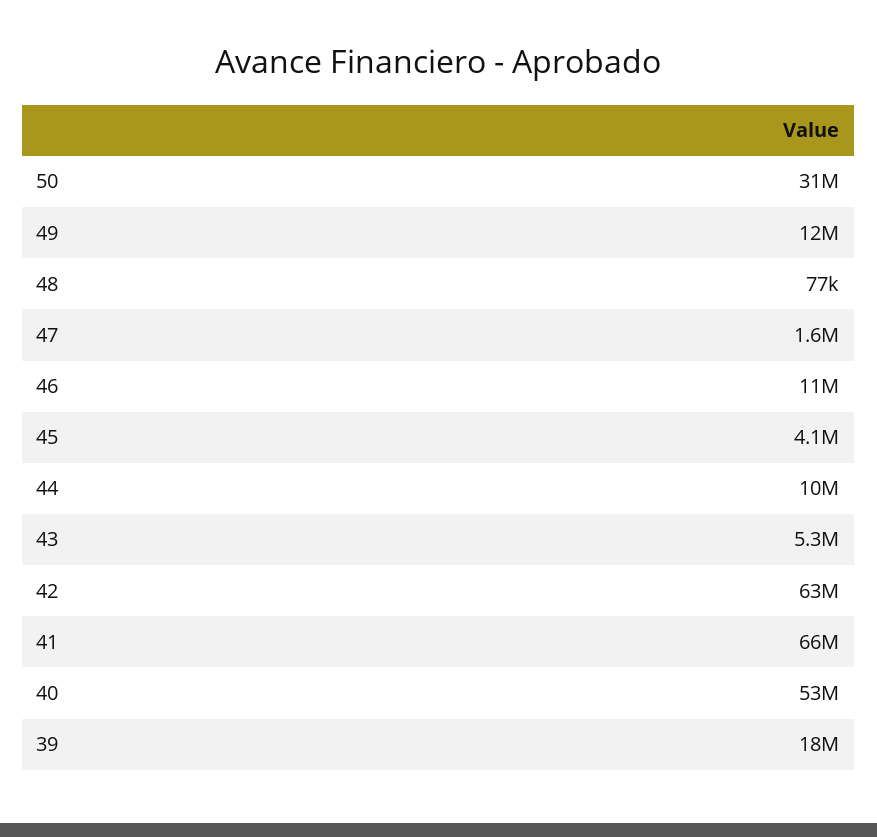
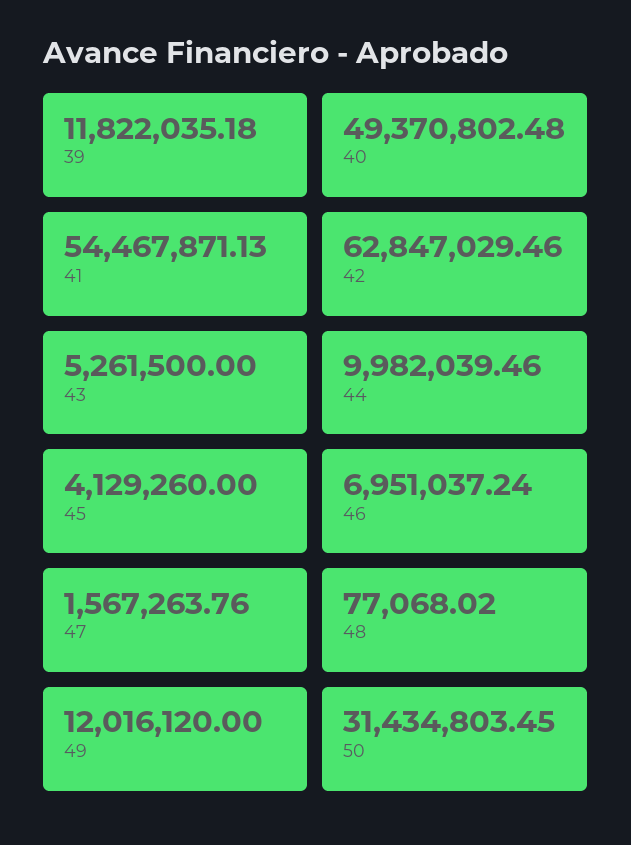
46: 11000000 -> 6951037.24
41: 66000000 -> 54467871.13
40: 53000000 -> 49370802.48
39: 18000000 -> 11822035.18

